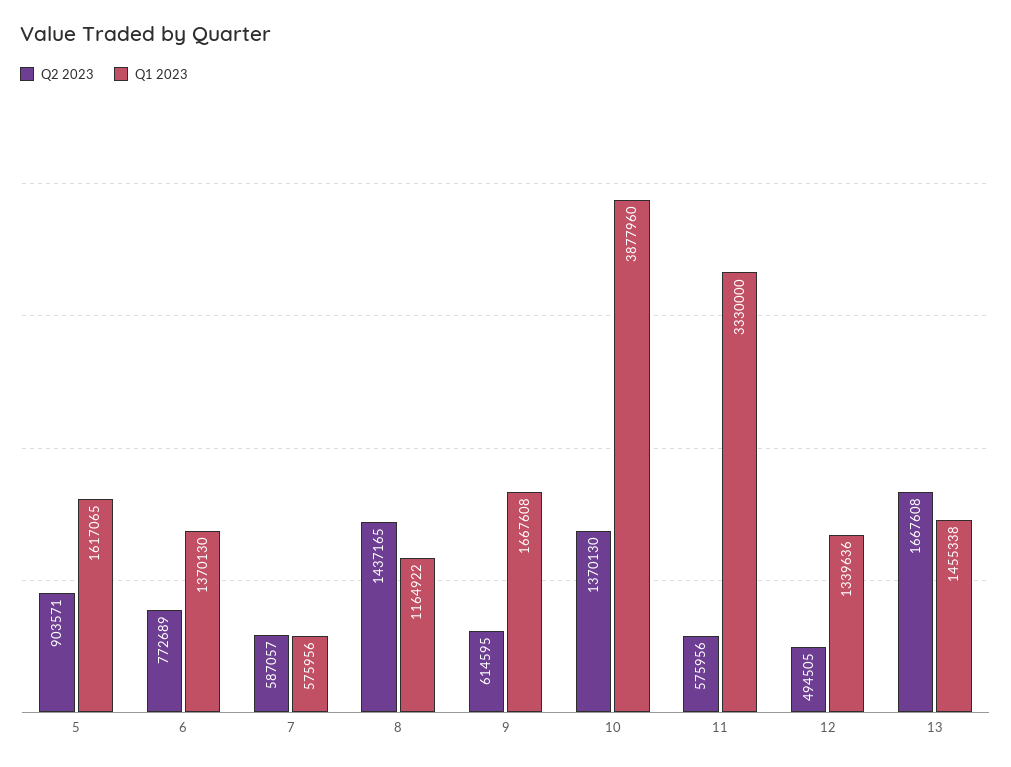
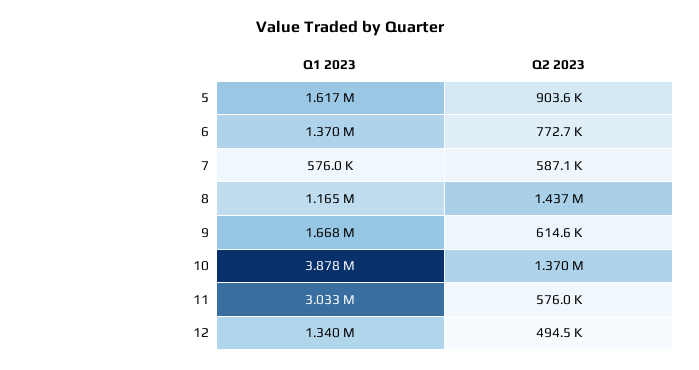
Q1 2023, 11: 3330000 -> 3033000
Q2 2023, 13: 1667608 -> none
Q1 2023, 13: 1455338 -> none

